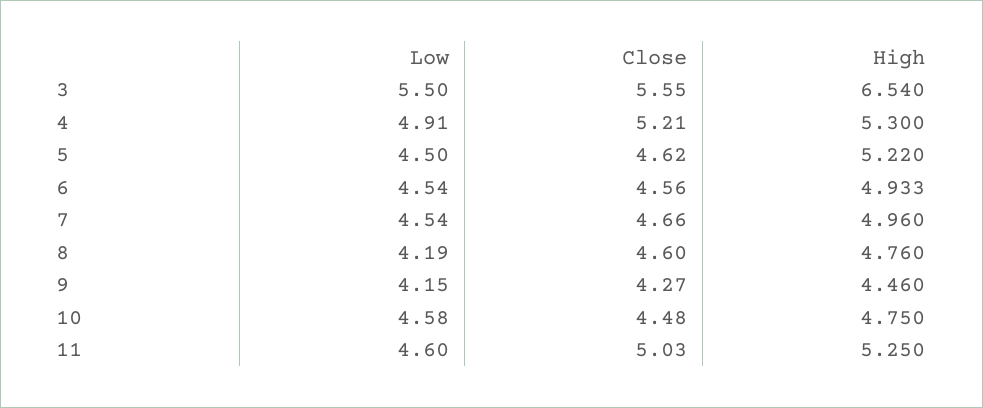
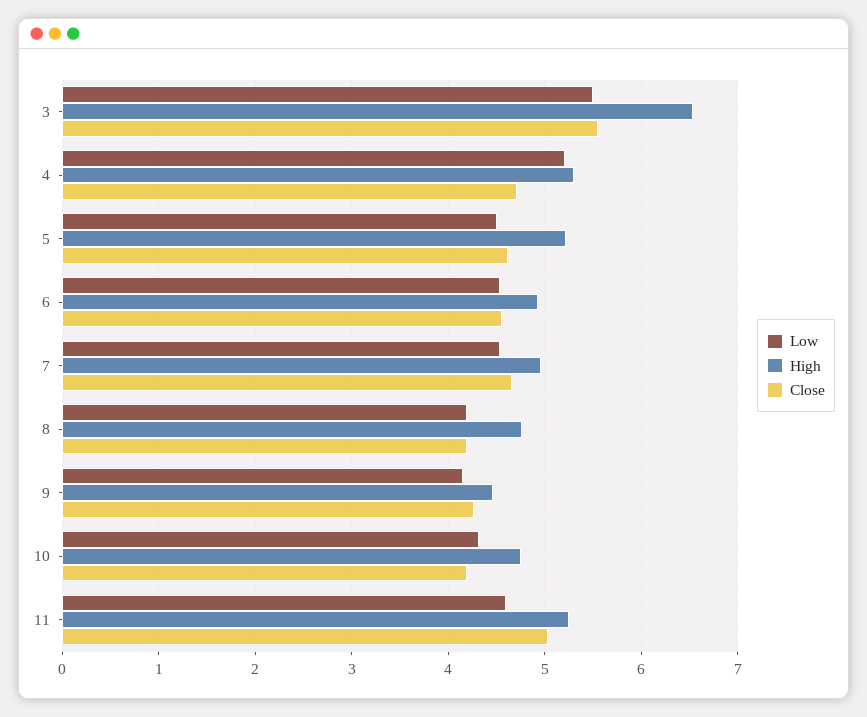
Low, 4: 4.91 -> 5.2
Close, 4: 5.21 -> 4.7
Close, 8: 4.6 -> 4.2
Low, 10: 4.58 -> 4.3
Close, 10: 4.48 -> 4.2

